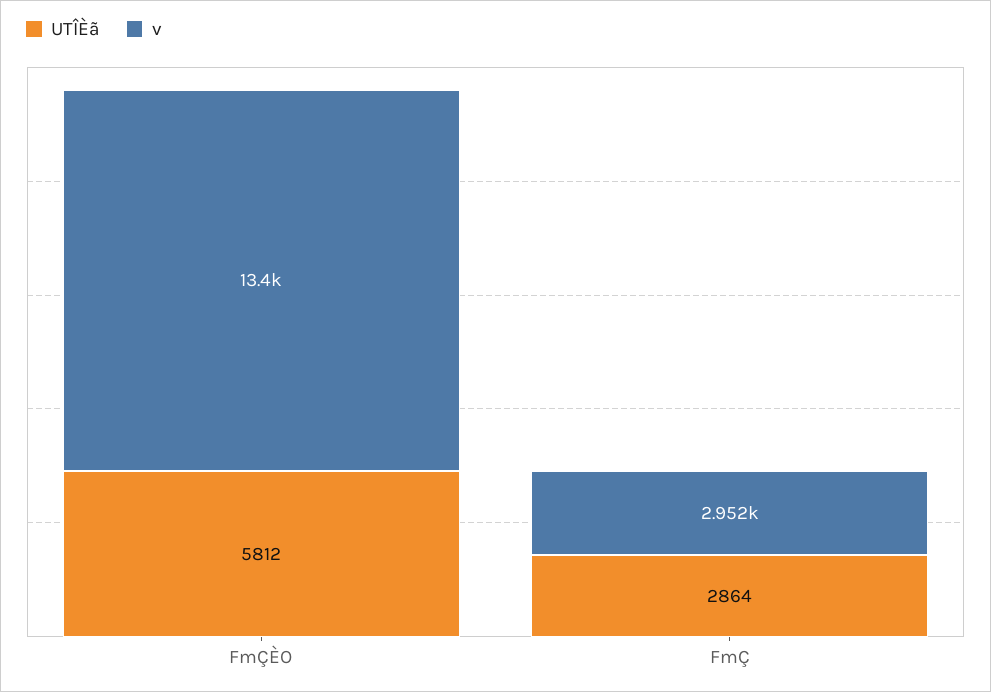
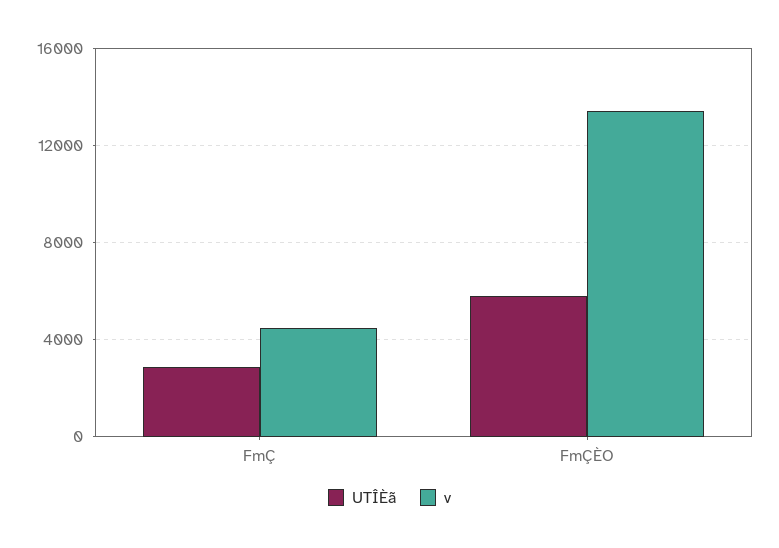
v, FmÇ: 2952 -> 4500

